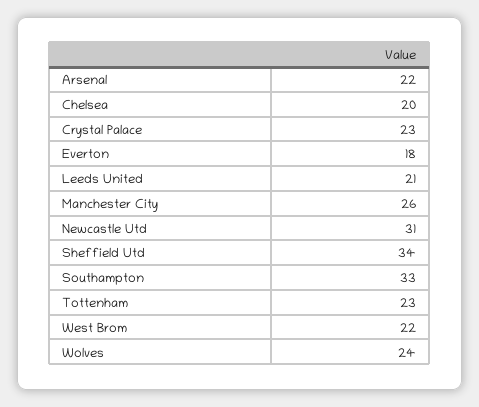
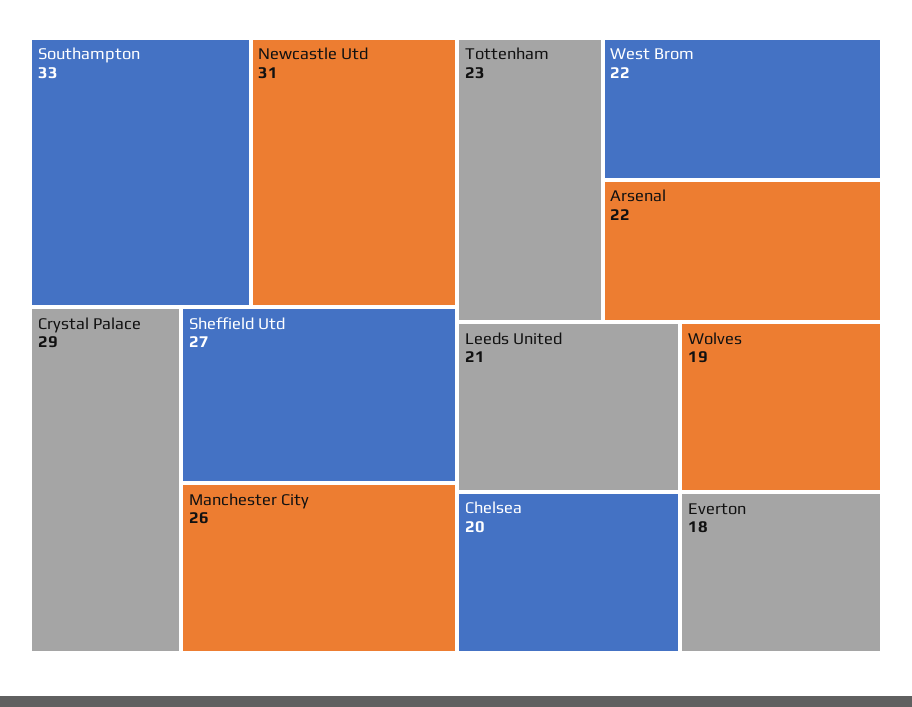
Crystal Palace: 23 -> 29
Sheffield Utd: 34 -> 27
Wolves: 24 -> 19

